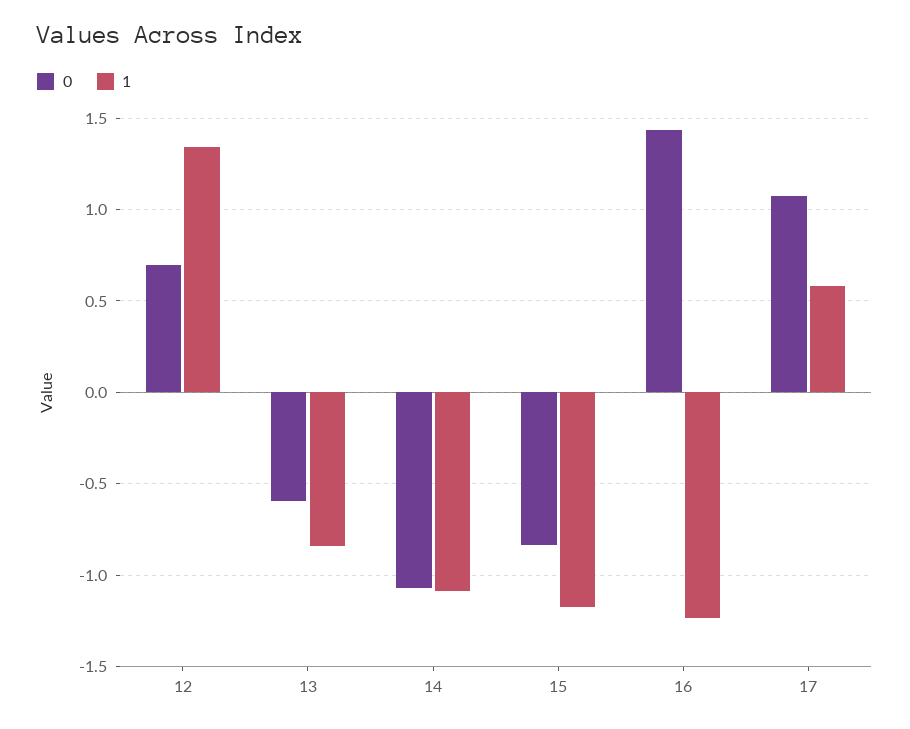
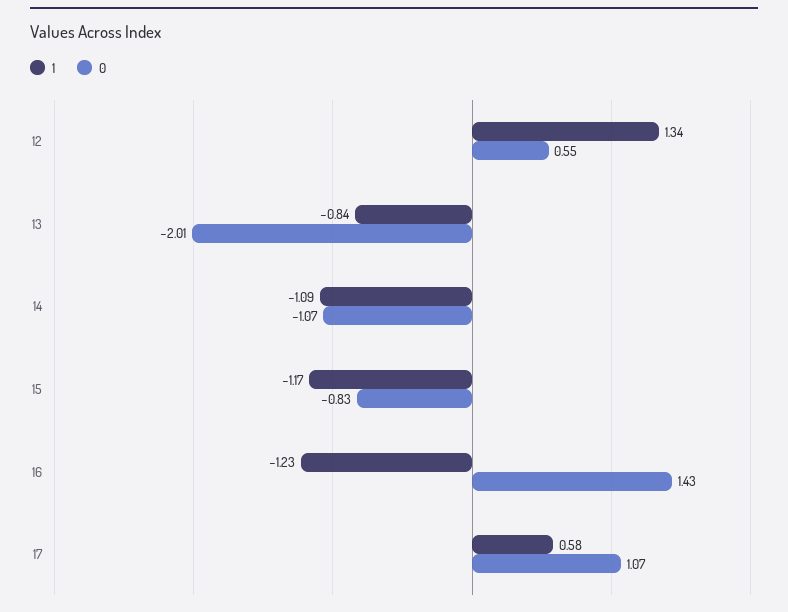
0, 12: 0.7 -> 0.55
0, 13: -0.6 -> -2.01

